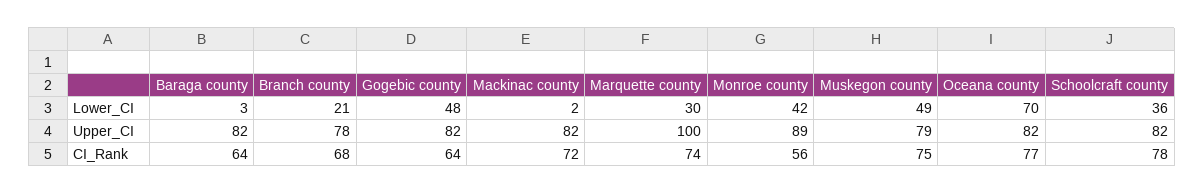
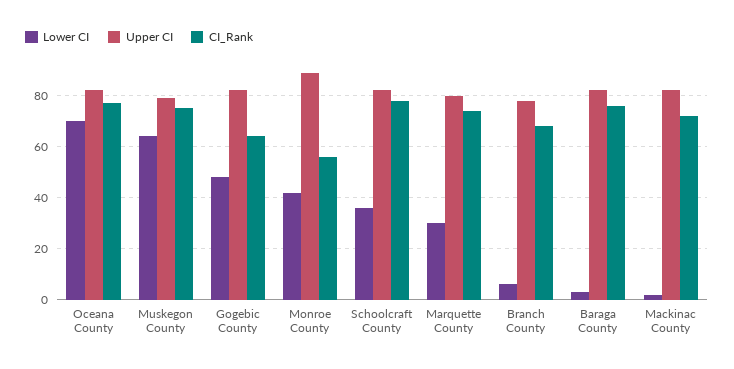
Lower_CI, Branch county: 21 -> 5
Lower_CI, Muskegon county: 49 -> 65
Upper_CI, Marquette county: 100 -> 80
CI_Rank, Baraga county: 64 -> 75

